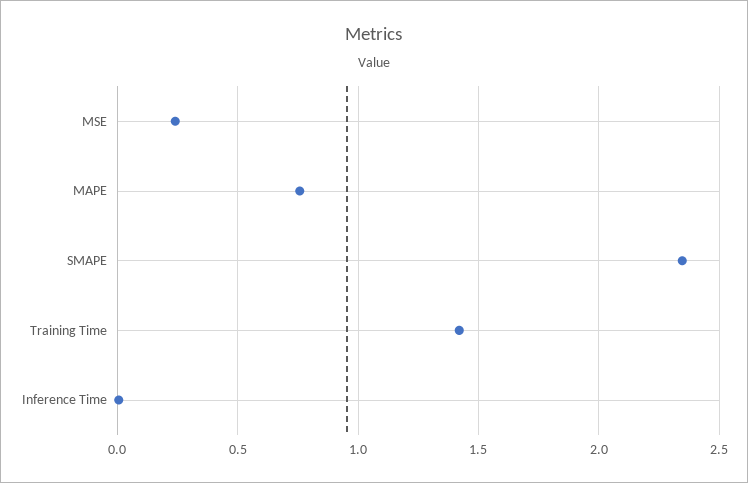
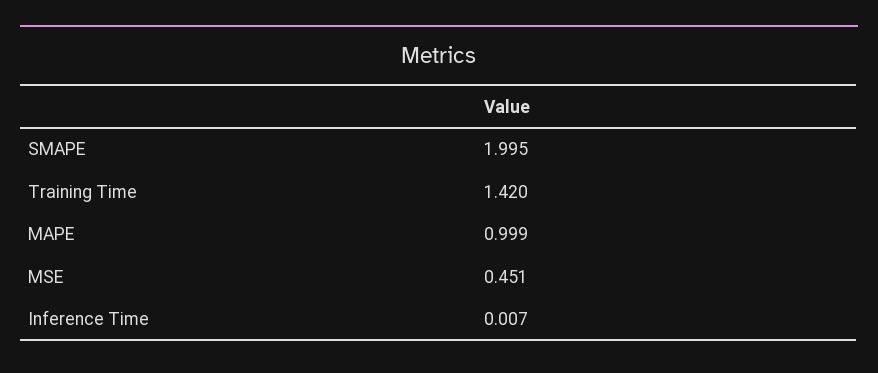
MSE: 0.25 -> 0.451
MAPE: 0.75 -> 0.999
SMAPE: 2.35 -> 1.995

